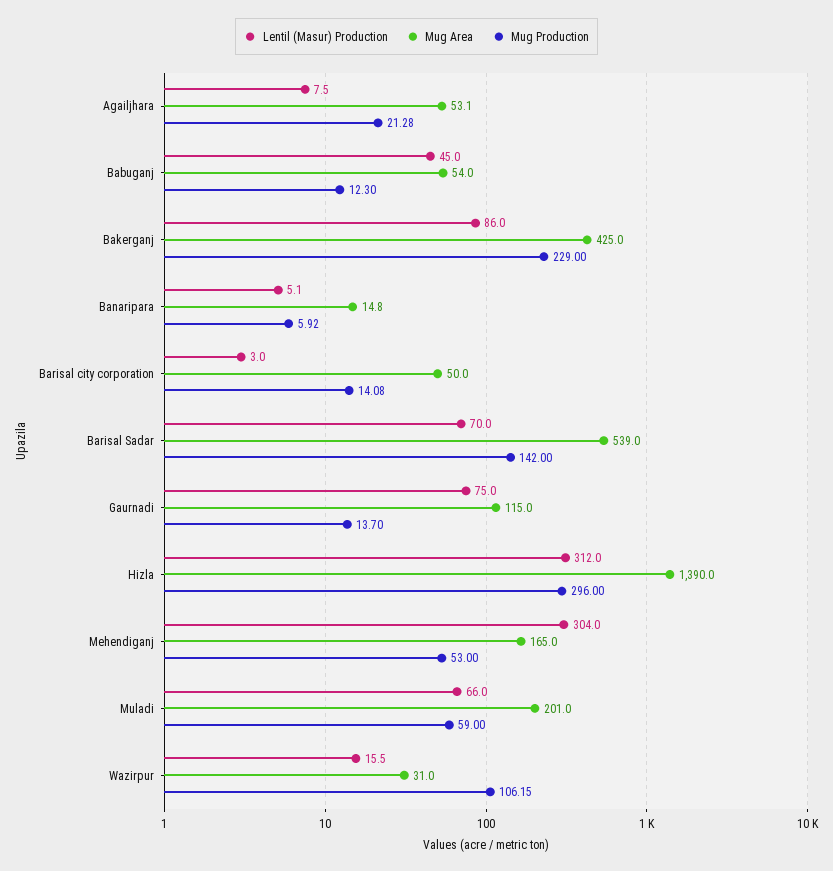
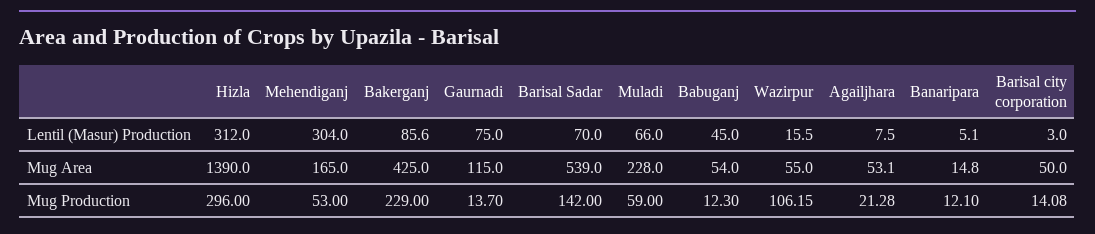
Lentil (Masur) Production, Bakerganj: 86 -> 85.6
Mug Production, Banaripara: 5.92 -> 12.1
Mug Area, Muladi: 201 -> 228
Mug Area, Wazirpur: 31 -> 55

